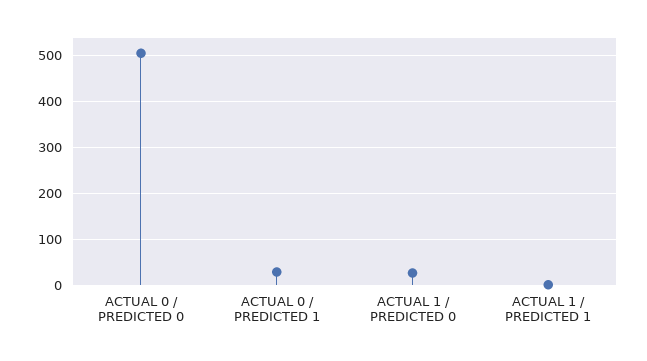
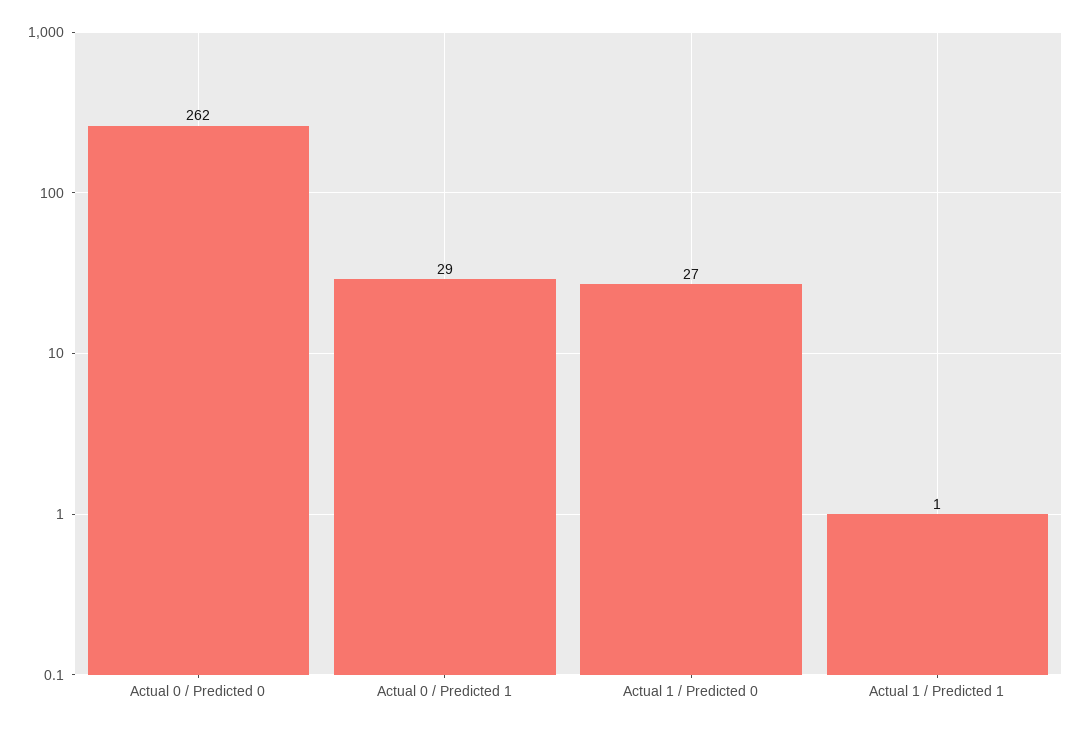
ACTUAL 0 / PREDICTED 0: 500 -> 262

